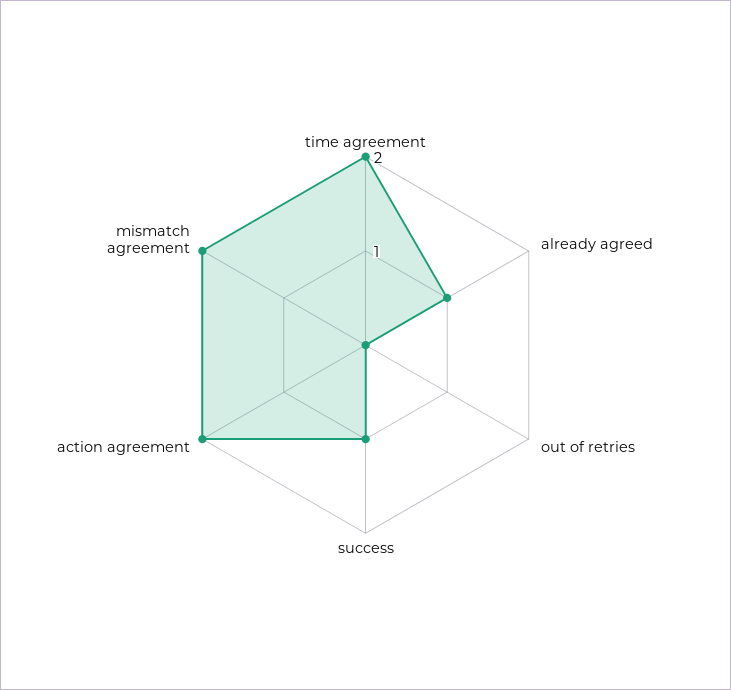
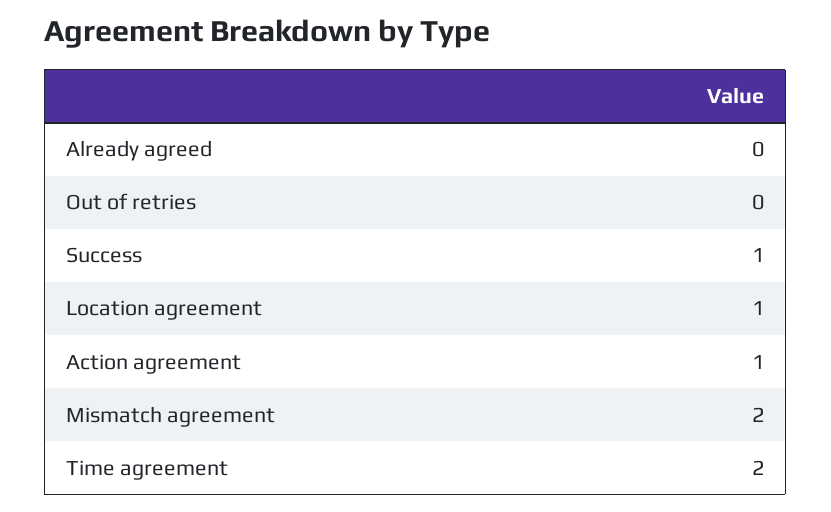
already agreed: 1 -> 0
action agreement: 2 -> 1
Location agreement: none -> 1

